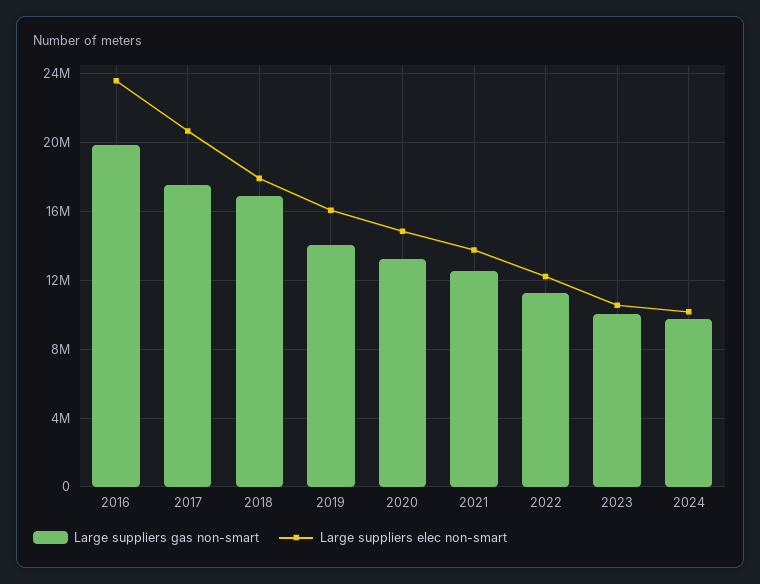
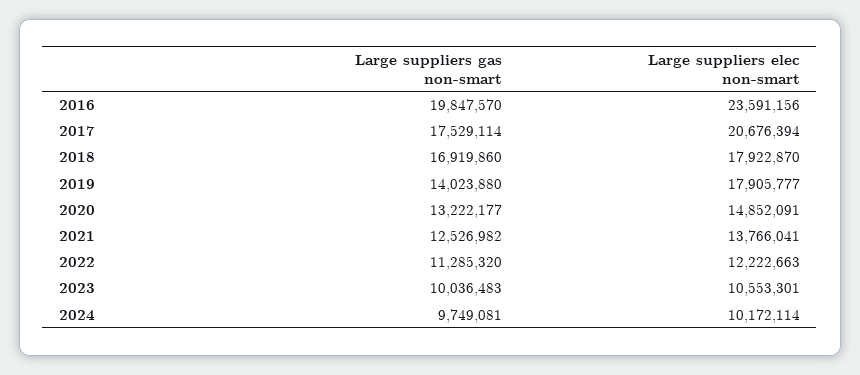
Large suppliers elec non-smart, 2019: 16000000 -> 17905777

